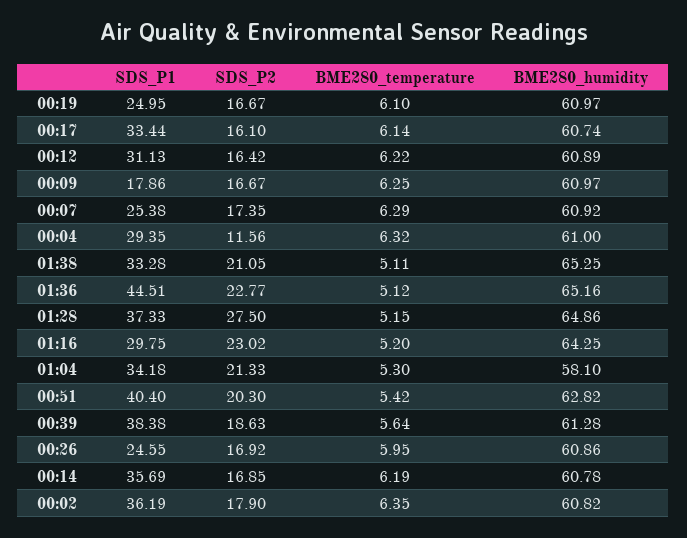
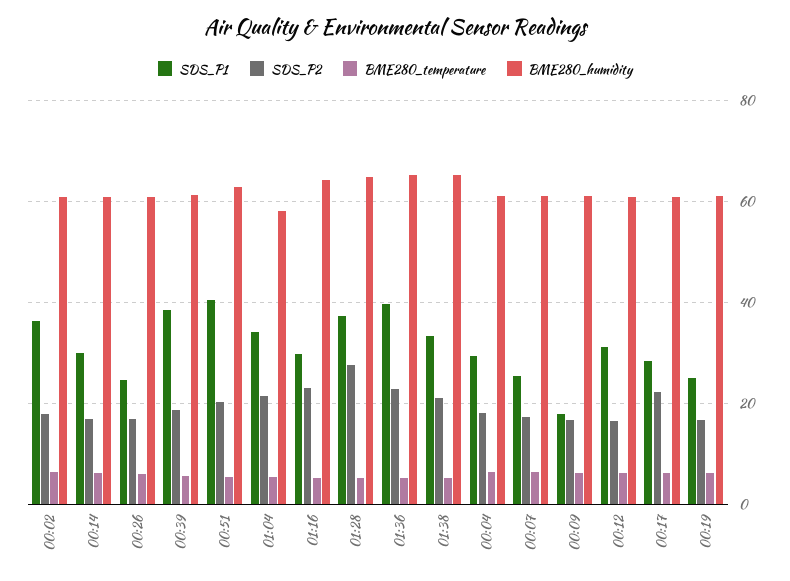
SDS_P1, 00:17: 33.44 -> 28
SDS_P2, 00:17: 16.1 -> 22
SDS_P2, 00:04: 11.56 -> 18
SDS_P1, 01:36: 44.51 -> 40
SDS_P1, 00:14: 35.69 -> 30

